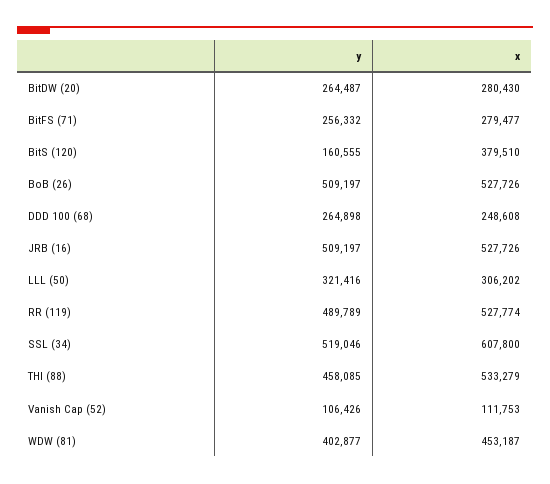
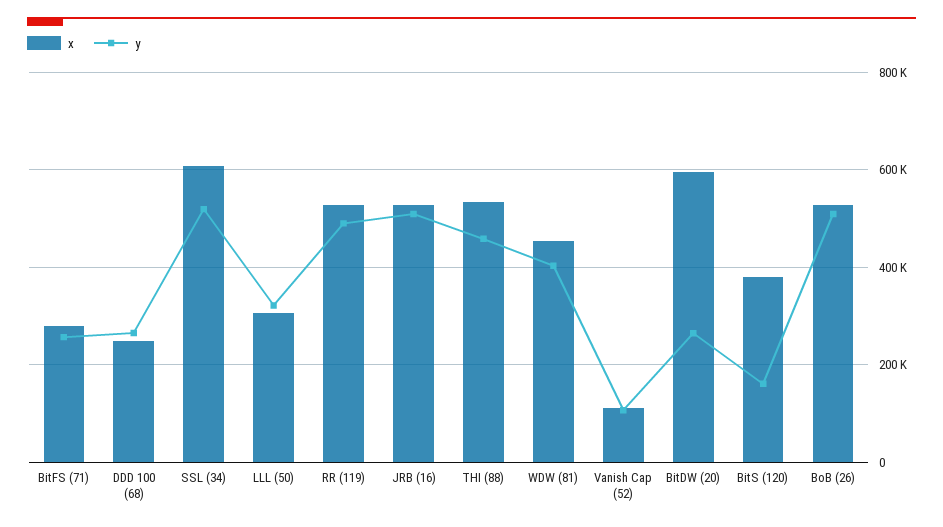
x, BitDW (20): 280430 -> 600000

